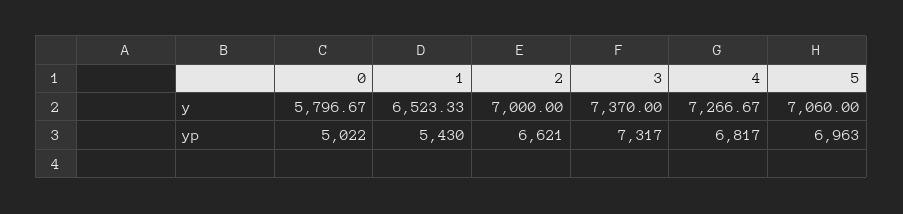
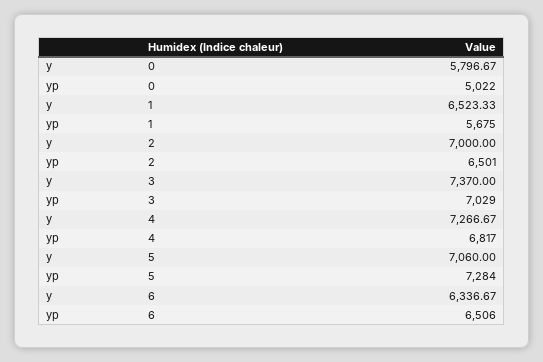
1, yp: 5430 -> 5675
2, yp: 6621 -> 6501
3, yp: 7317 -> 7029
5, yp: 6963 -> 7284
6, y: none -> 6336.67
6, yp: none -> 6506

